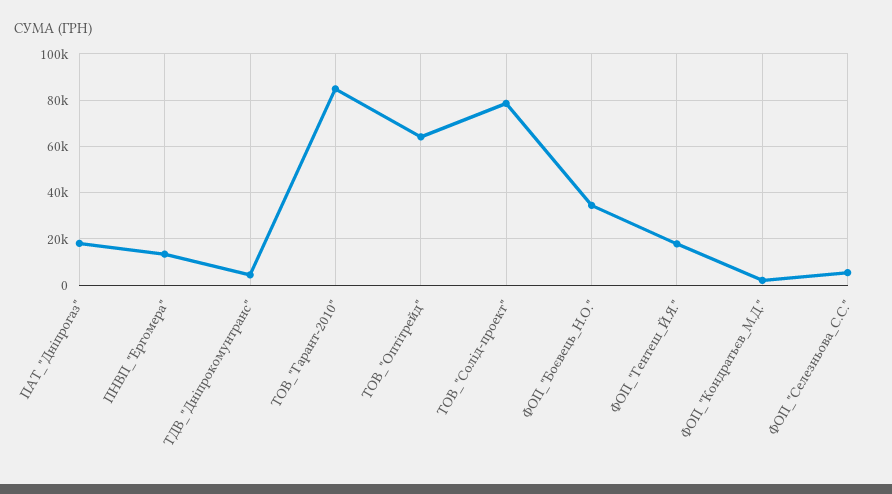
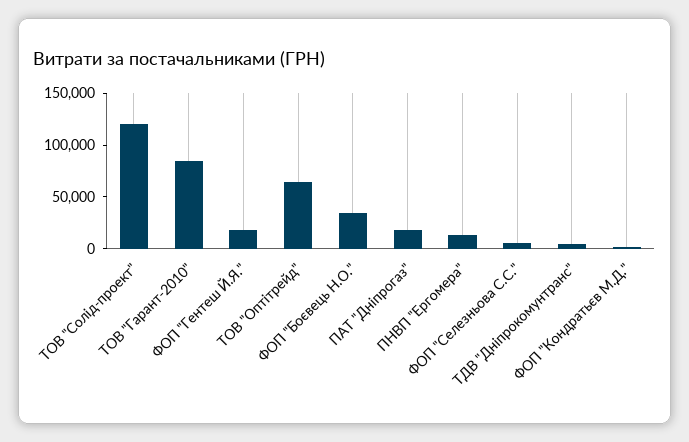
ТОВ_"Солід-проект": 80000 -> 120000

